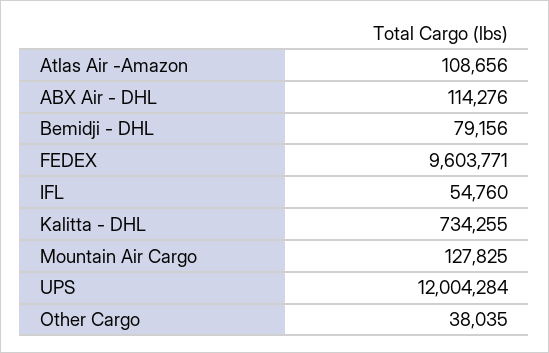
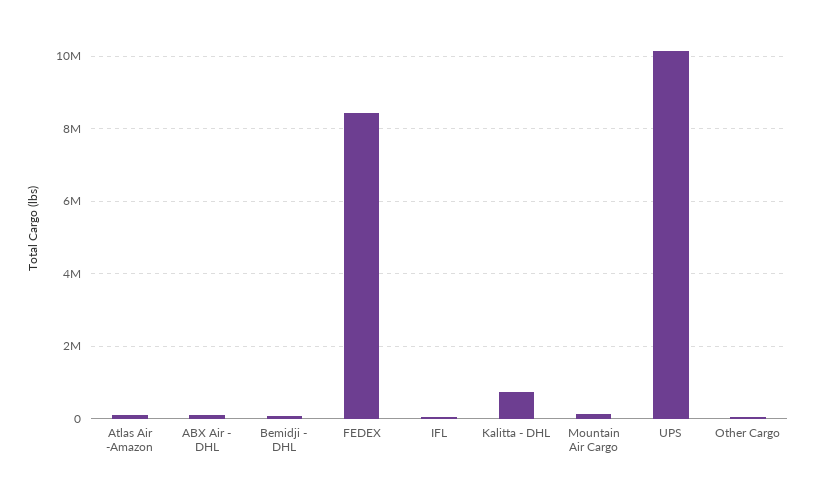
FEDEX: 9603771 -> 8400000
UPS: 12004284 -> 10200000

